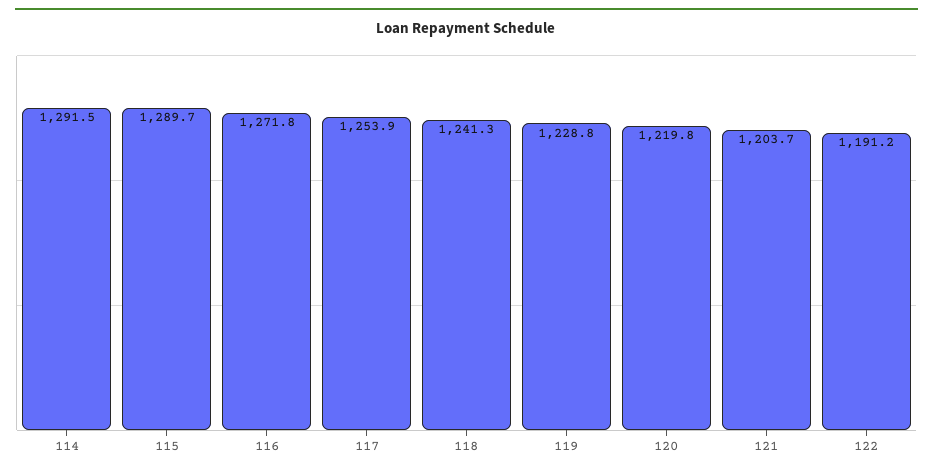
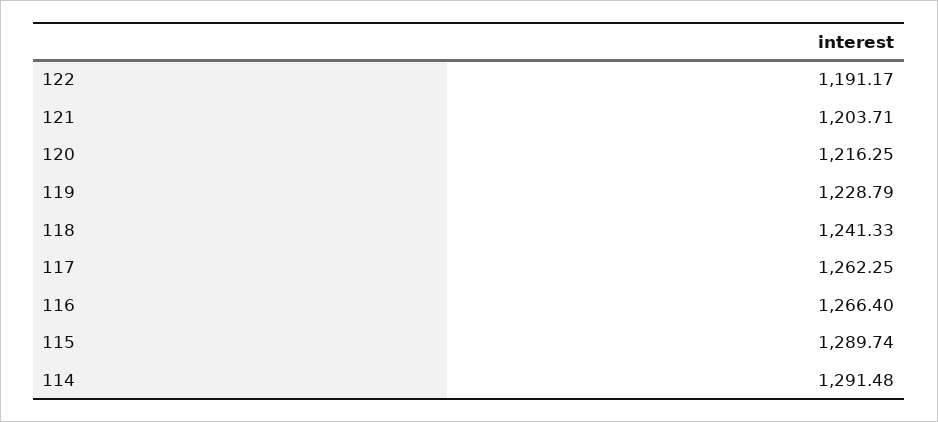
116: 1271.8 -> 1266.4
117: 1253.9 -> 1262.25
120: 1219.8 -> 1216.25

